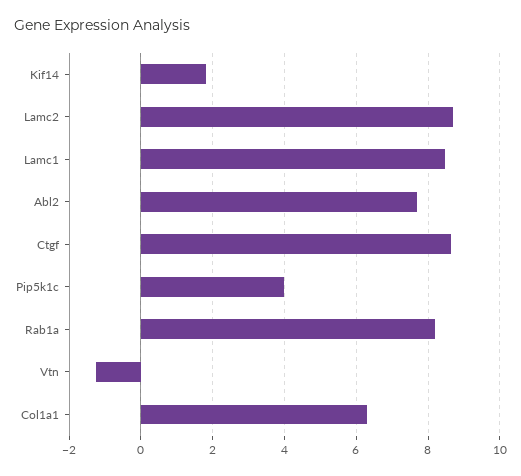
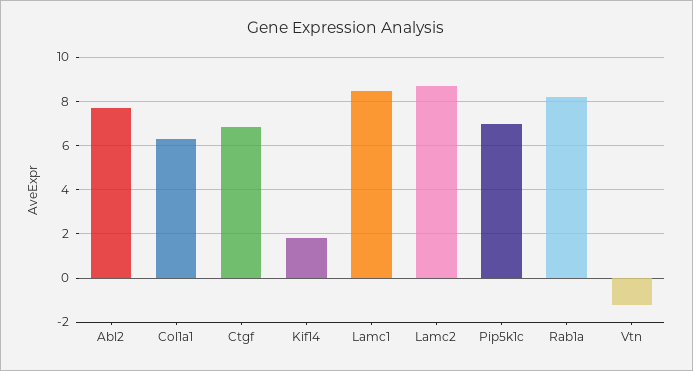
Ctgf: 8.6 -> 7
Pip5k1c: 4 -> 7

